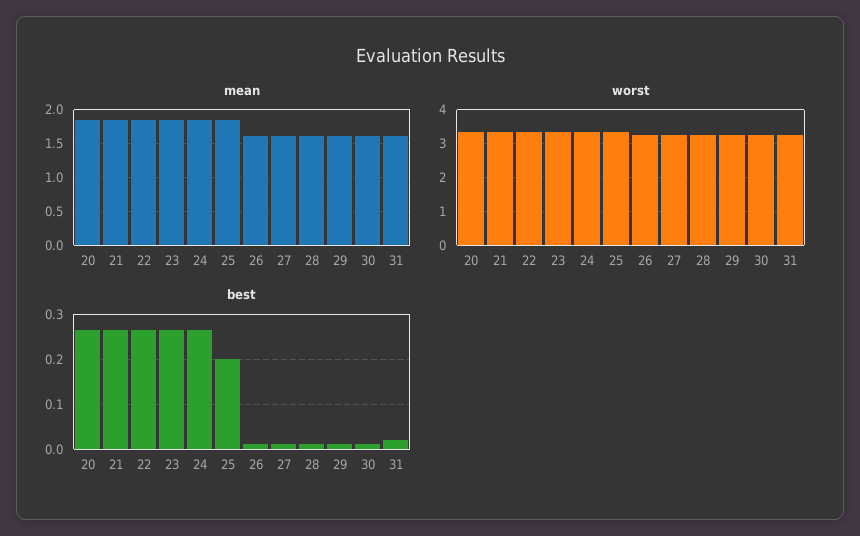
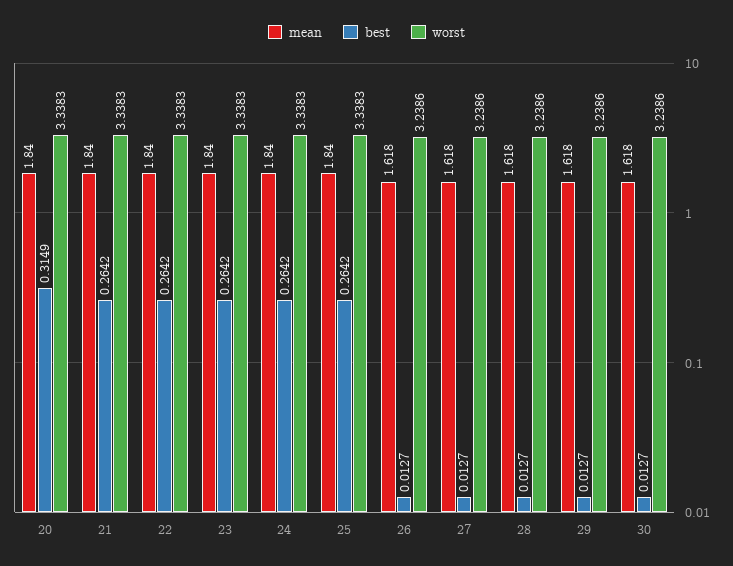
mean, 31: 1.6 -> none
worst, 31: 3.2 -> none
best, 20: 0.26 -> 0.3149
best, 25: 0.2 -> 0.2642
best, 31: 0.02 -> none

